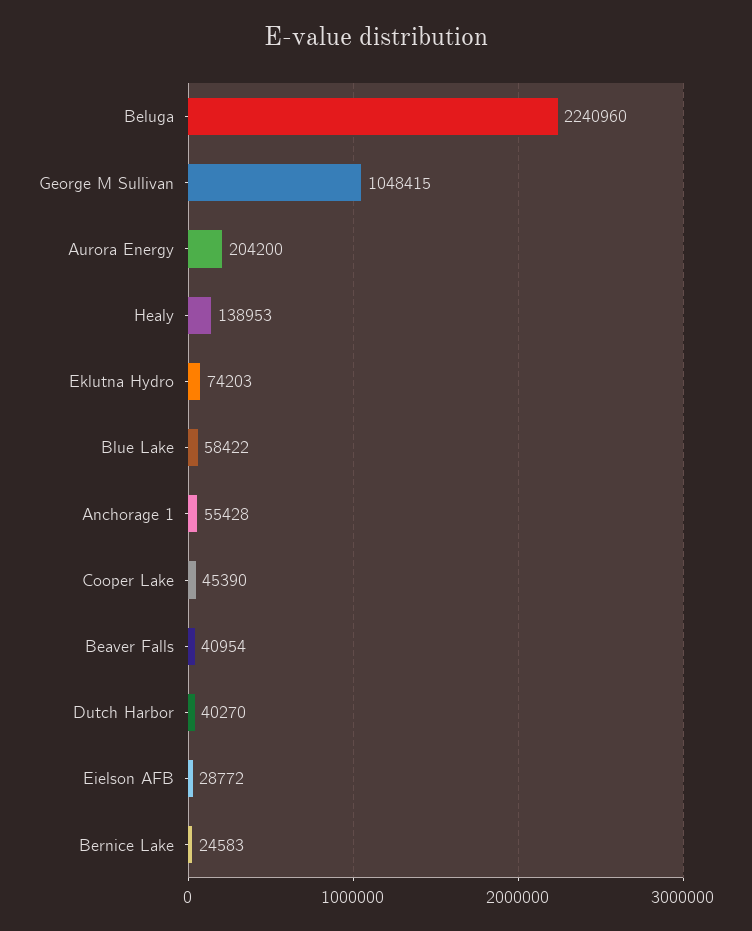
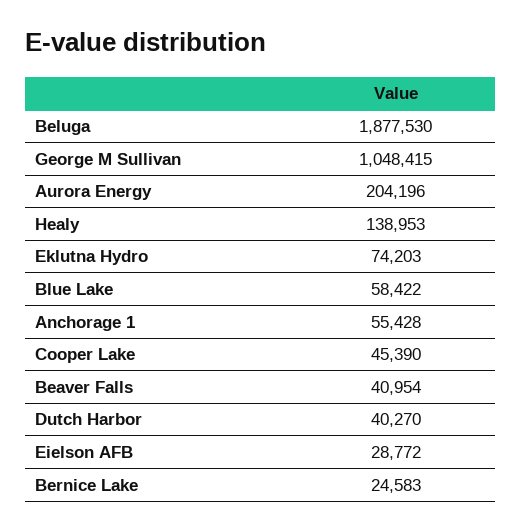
Beluga: 2240960 -> 1877530
Aurora Energy: 204200 -> 204196

